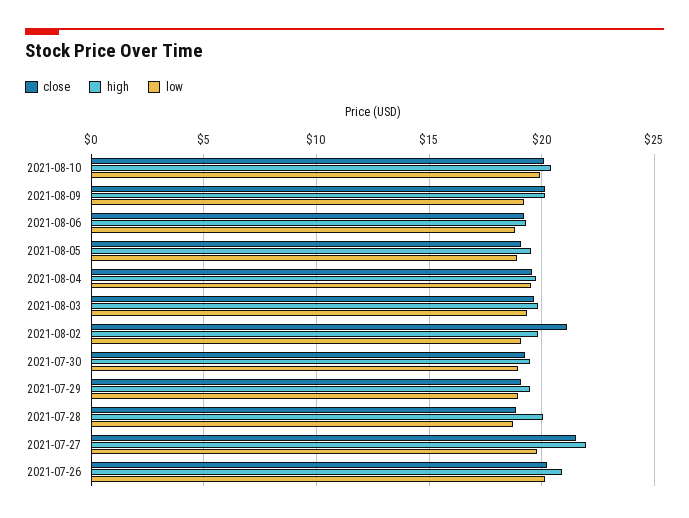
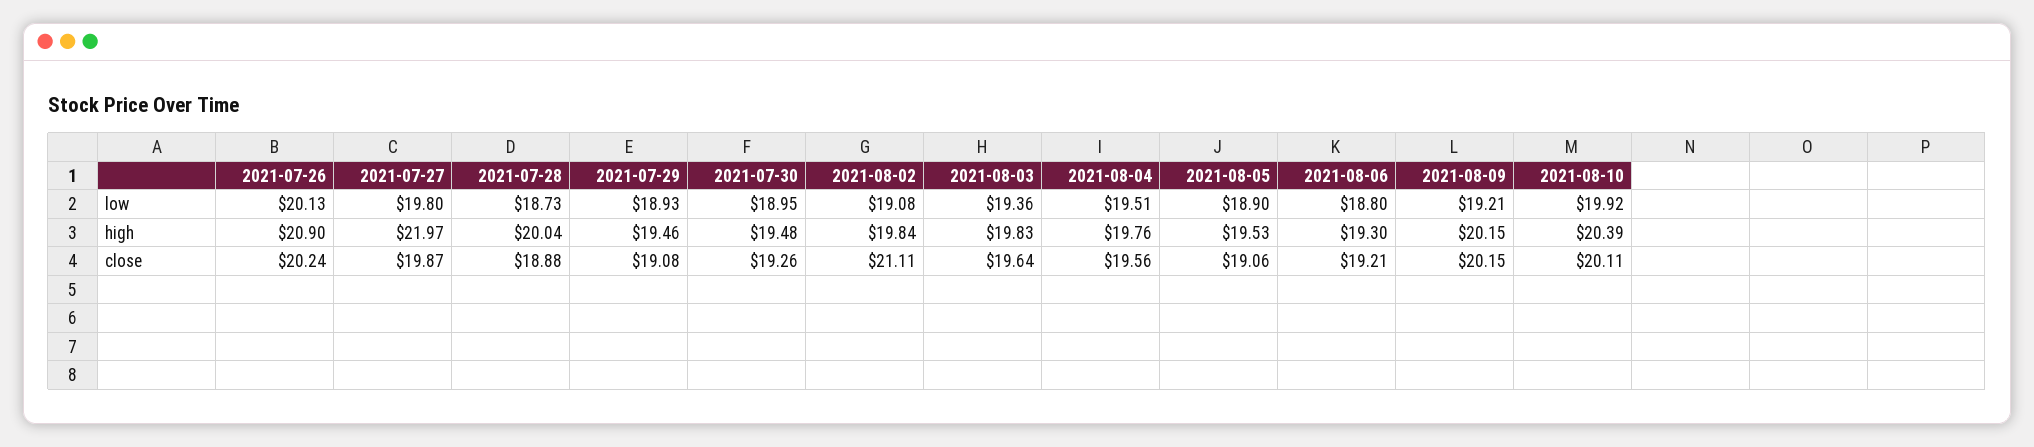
close, 2021-07-27: 21.5 -> 19.87

